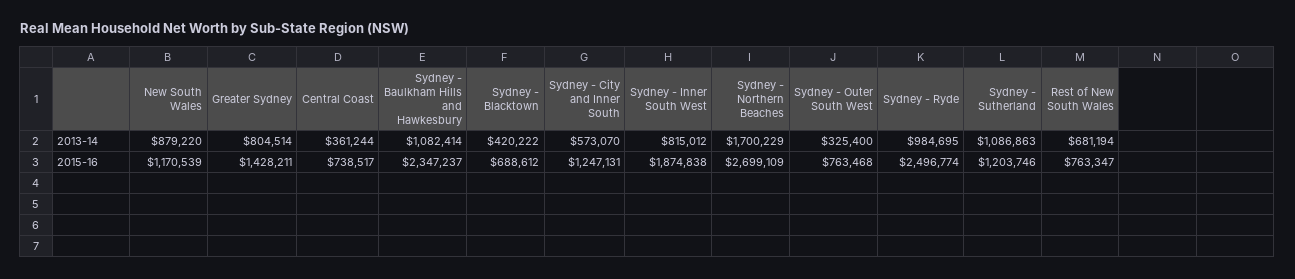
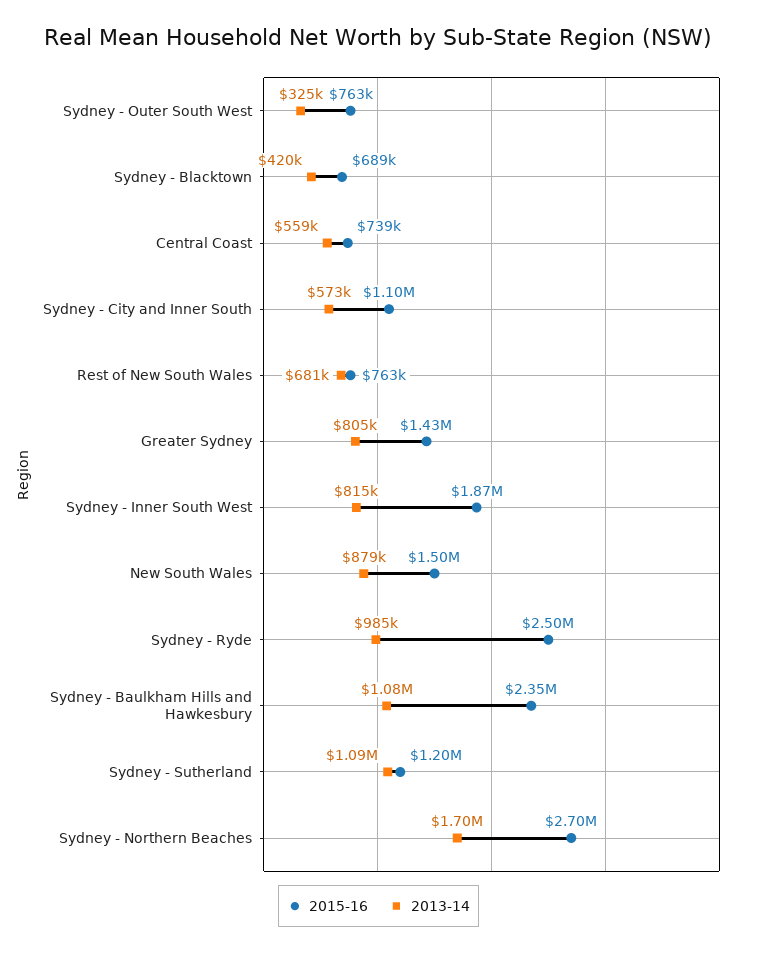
2013-14, Central Coast: 361244 -> 559000
2015-16, New South Wales: 1170539 -> 1500000
2015-16, Sydney - City and Inner South: 1247131 -> 1100000

